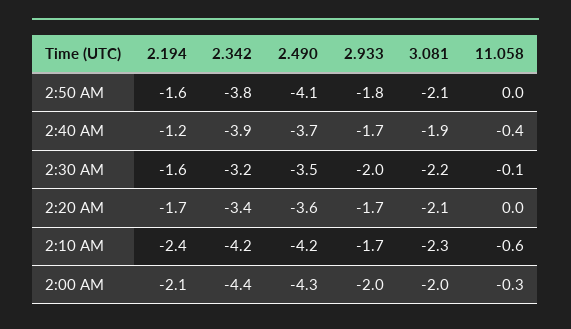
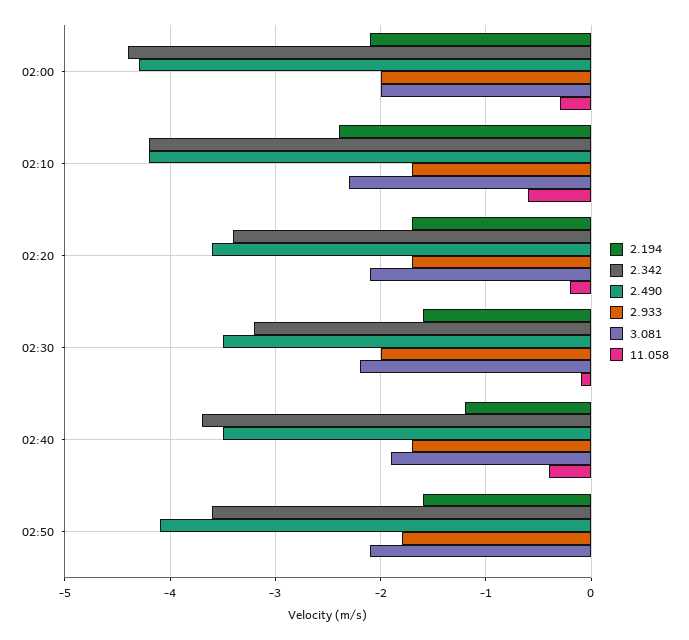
2.342, 2:50 AM: -3.8 -> -3.6
2.342, 2:40 AM: -3.9 -> -3.7
2.490, 2:40 AM: -3.7 -> -3.5
11.058, 2:20 AM: 0 -> -0.2

